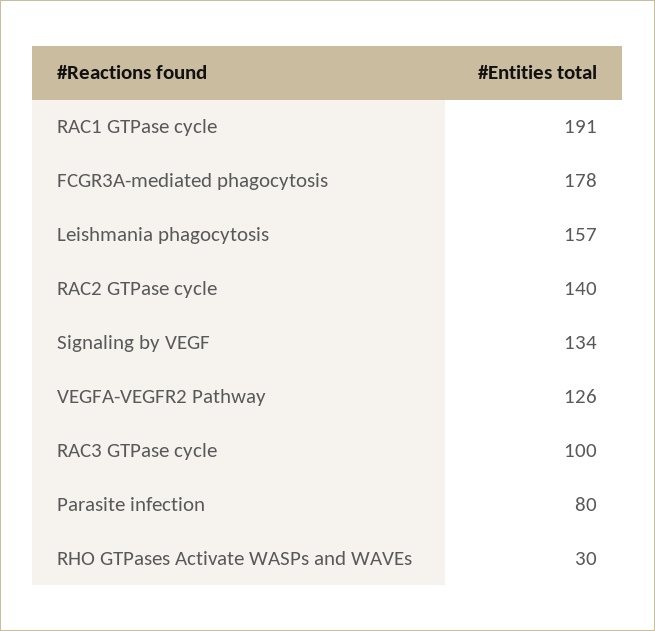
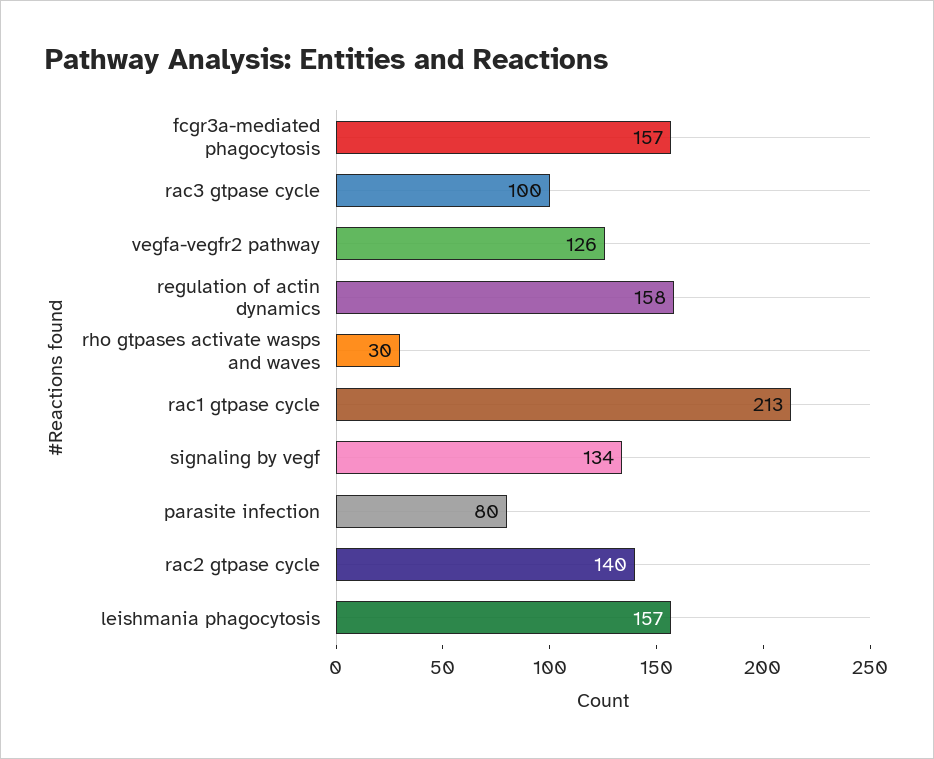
RAC1 GTPase cycle: 191 -> 213
FCGR3A-mediated phagocytosis: 178 -> 157
regulation of actin dynamics: none -> 158

